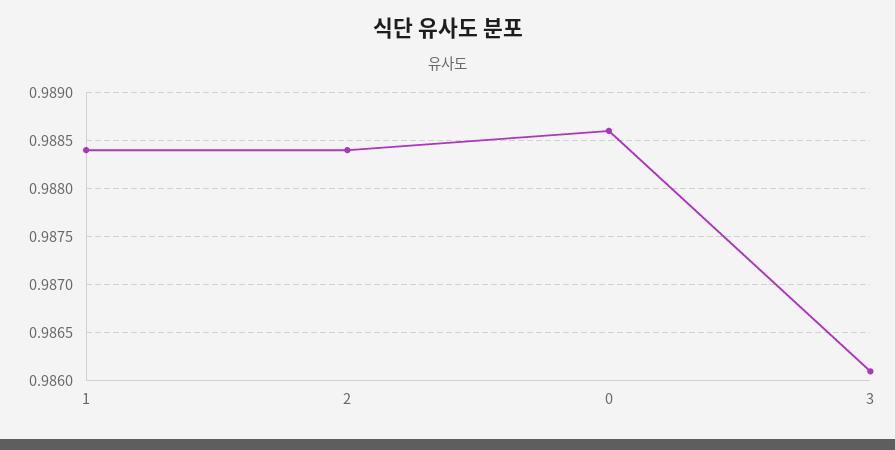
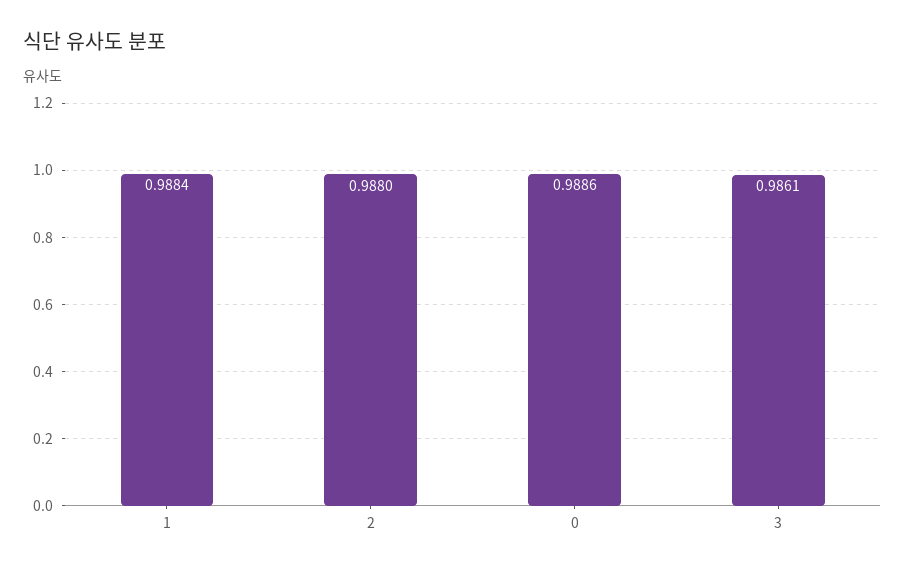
2: 0.9884 -> 0.988

